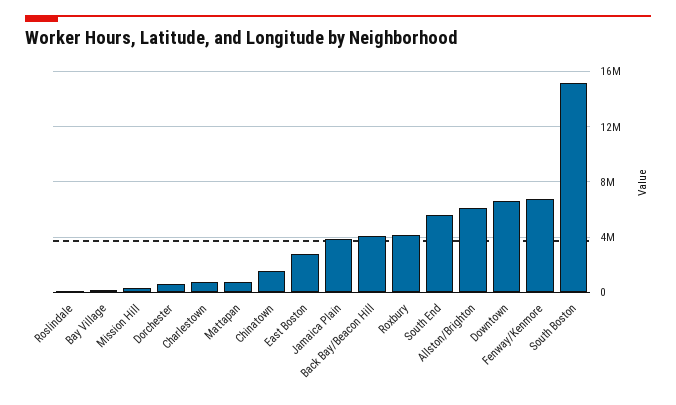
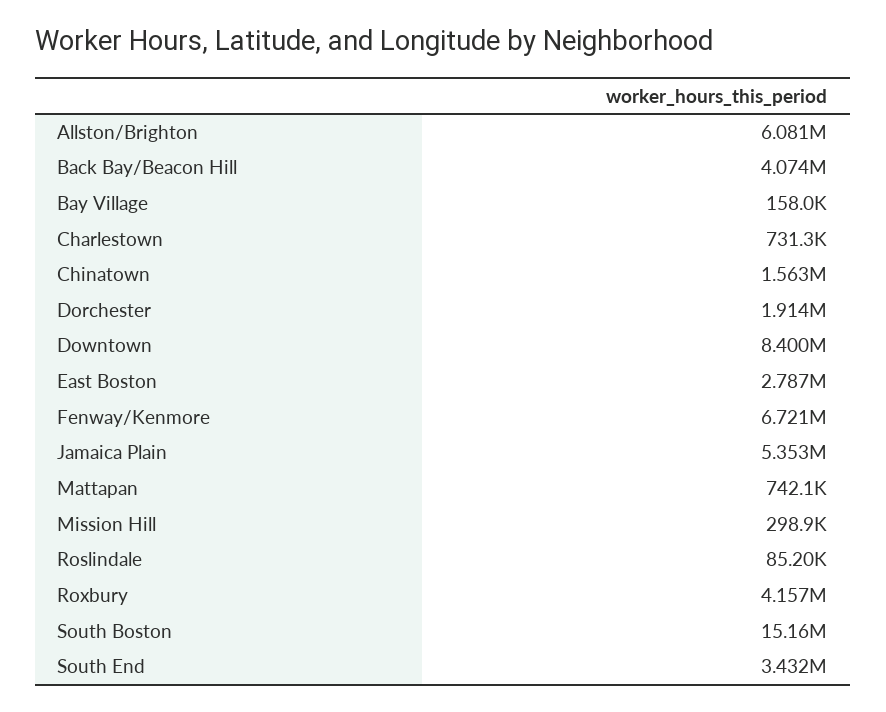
Dorchester: 500000 -> 1914000
Jamaica Plain: 4000000 -> 5353000
South End: 5500000 -> 3432000
Downtown: 6500000 -> 8400000

